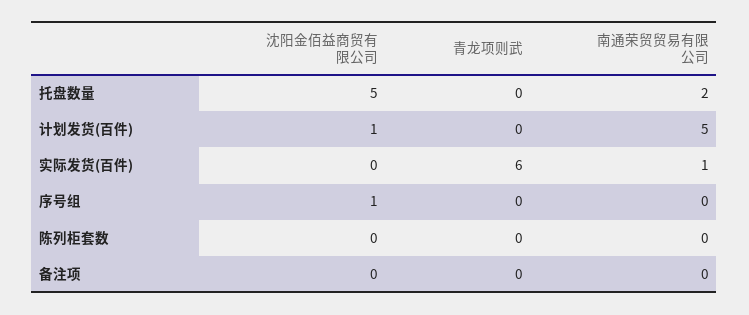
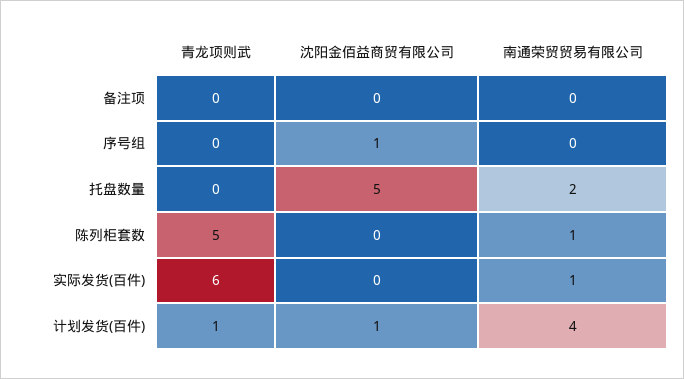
青龙项则武, 计划发货(百件): 0 -> 1
南通荣贸贸易有限公司, 计划发货(百件): 5 -> 4
青龙项则武, 陈列柜套数: 0 -> 5
南通荣贸贸易有限公司, 陈列柜套数: 0 -> 1

